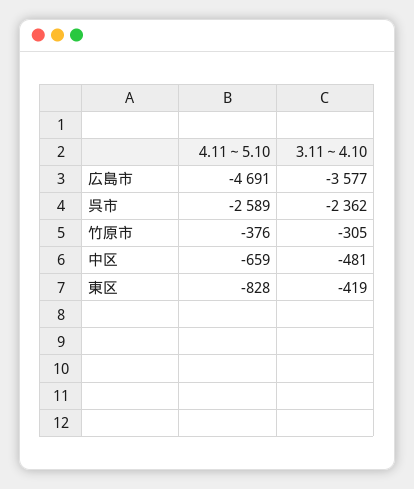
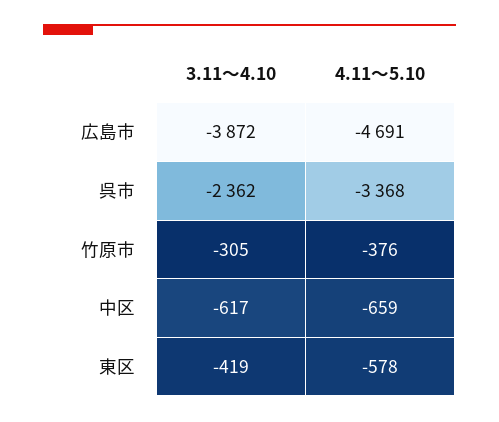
3.11～4.10, 広島市: -3577 -> -3872
4.11～5.10, 呉市: -2589 -> -3368
3.11～4.10, 中区: -481 -> -617
4.11～5.10, 東区: -828 -> -578

